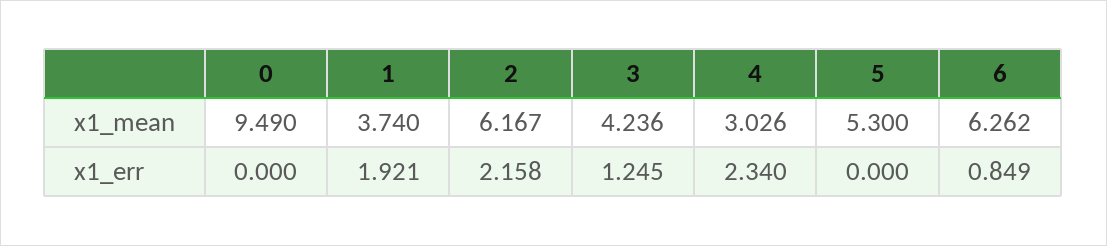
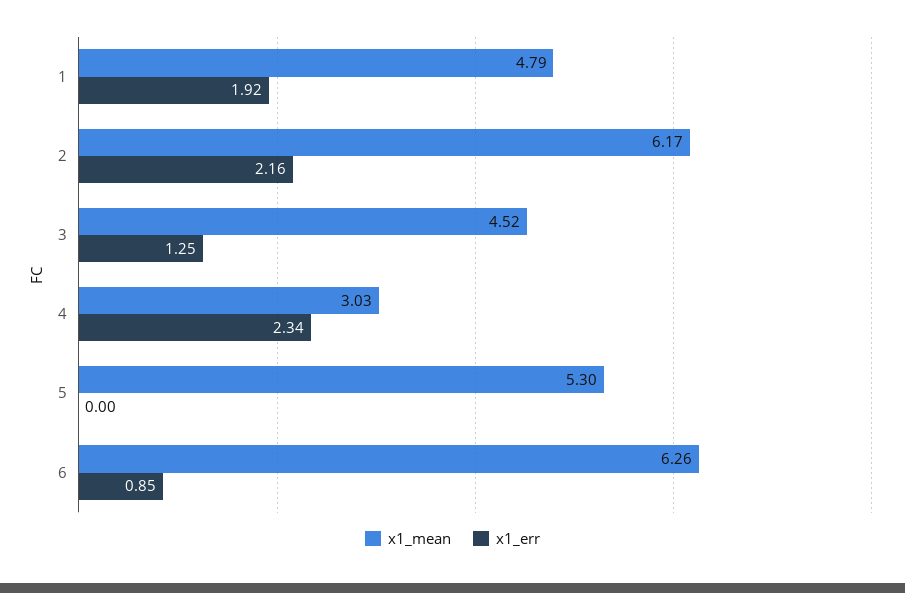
x1_mean, 0: 9.49 -> none
x1_mean, 1: 3.74 -> 4.79
x1_mean, 3: 4.236 -> 4.52
x1_err, 0: 0 -> none

